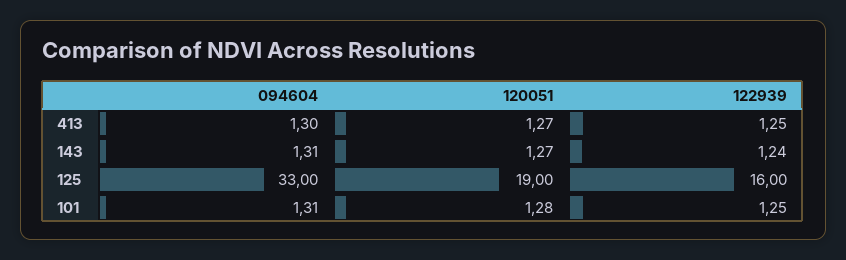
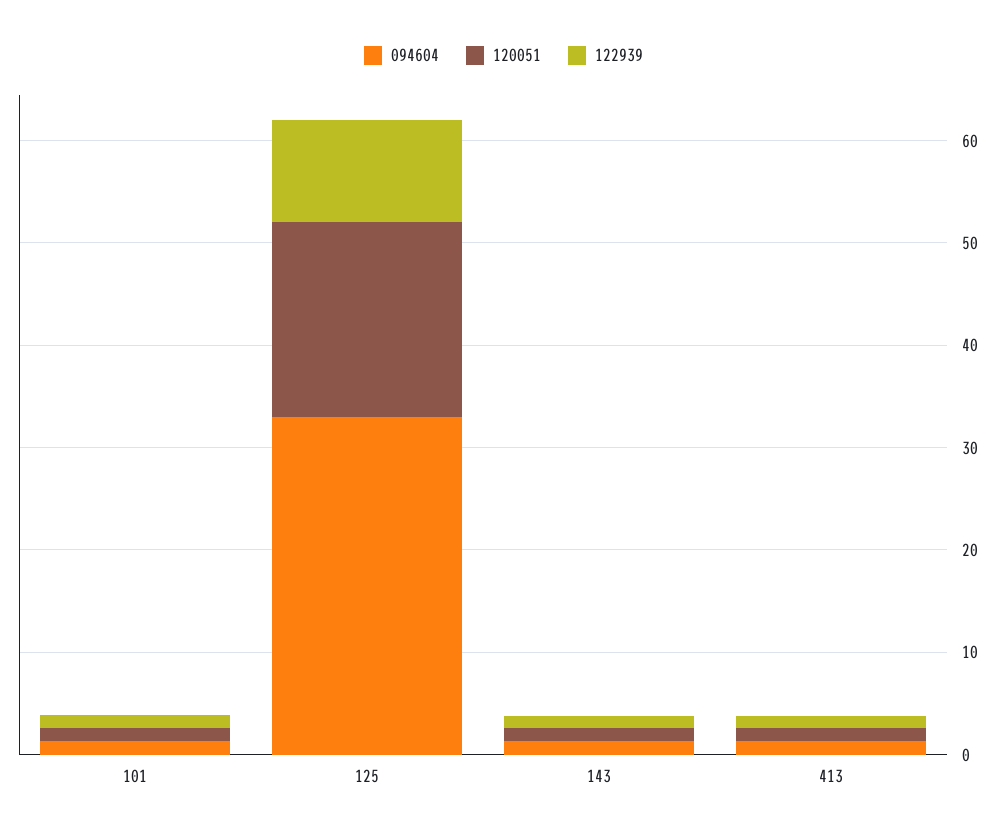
122939, 125: 16 -> 10

